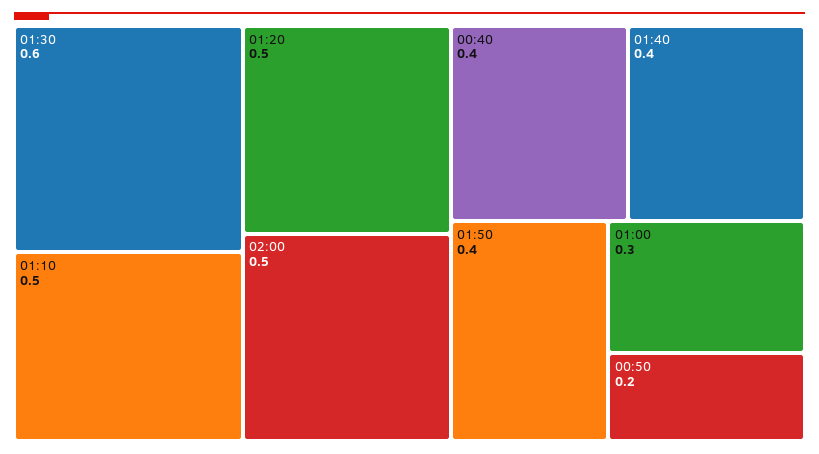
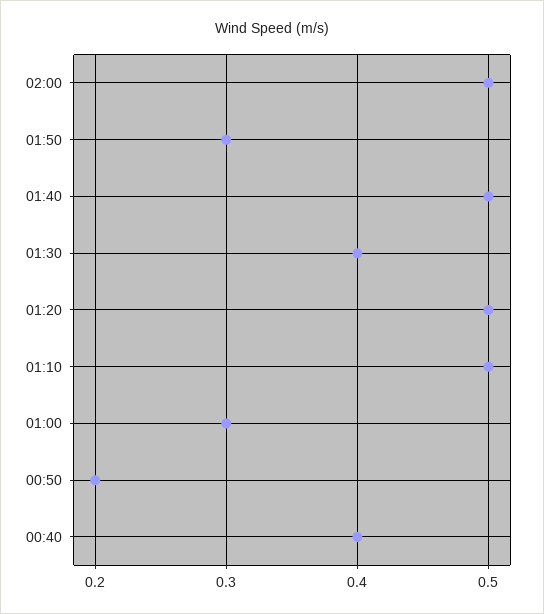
01:30: 0.6 -> 0.4
01:40: 0.4 -> 0.5
01:50: 0.4 -> 0.3

